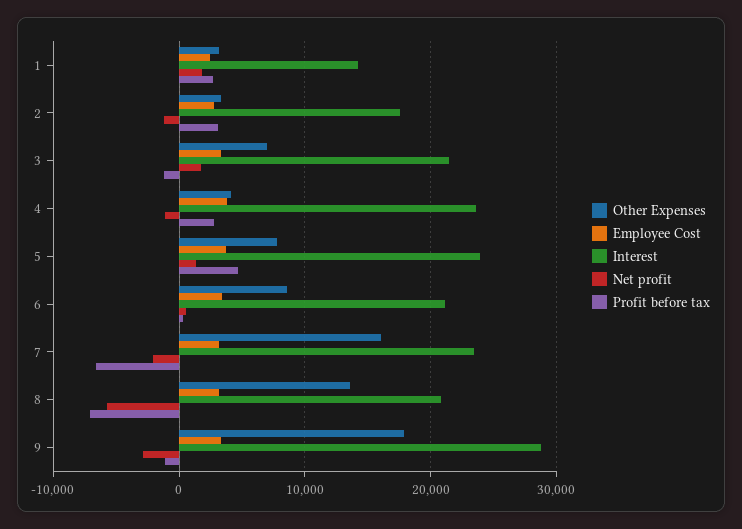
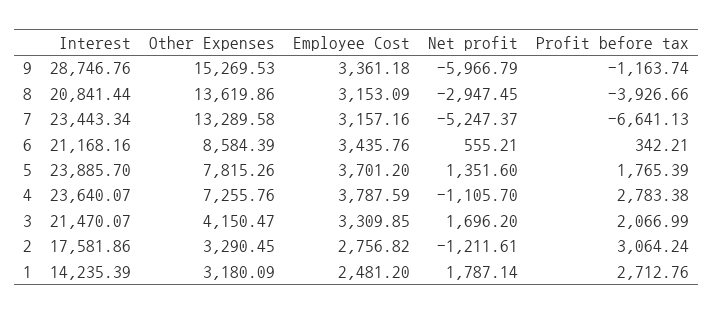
Other Expenses, 3: 7000 -> 4150.47
Profit before tax, 3: -1000 -> 2066.99
Other Expenses, 4: 4000 -> 7255.76
Profit before tax, 5: 5000 -> 1765.39
Other Expenses, 7: 16000 -> 13289.58
Net profit, 7: -2000 -> -5247.37
Net profit, 8: -6000 -> -2947.45
Profit before tax, 8: -7000 -> -3926.66
Other Expenses, 9: 18000 -> 15269.53
Net profit, 9: -3000 -> -5966.79

